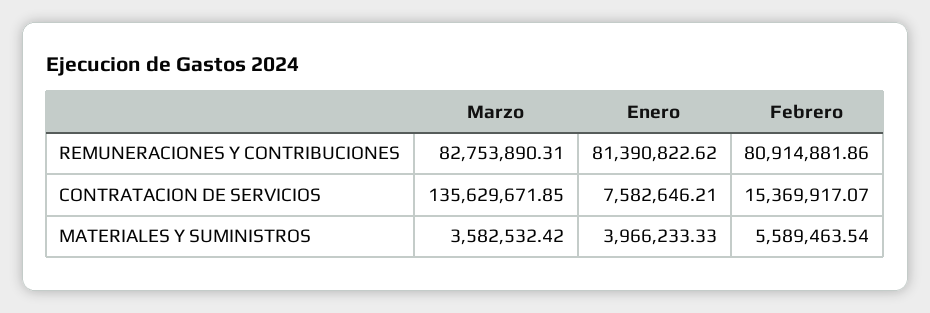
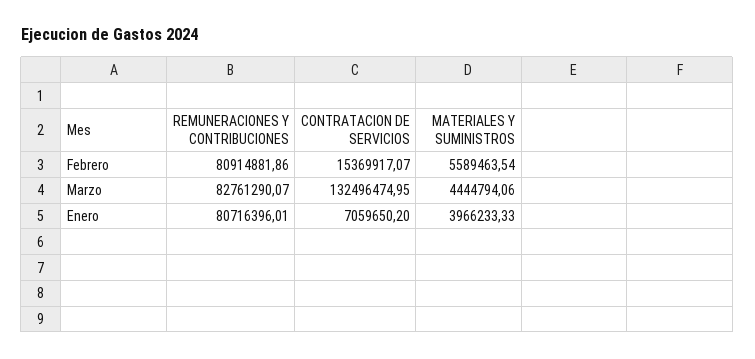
Marzo, REMUNERACIONES Y CONTRIBUCIONES: 82753890.31 -> 82761290.07
Enero, REMUNERACIONES Y CONTRIBUCIONES: 81390822.62 -> 80716396.01
Marzo, CONTRATACION DE SERVICIOS: 135629671.85 -> 132496474.95
Enero, CONTRATACION DE SERVICIOS: 7582646.21 -> 7059650.2
Marzo, MATERIALES Y SUMINISTROS: 3582532.42 -> 4444794.06

